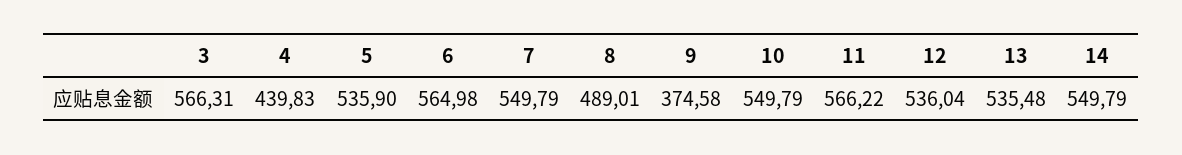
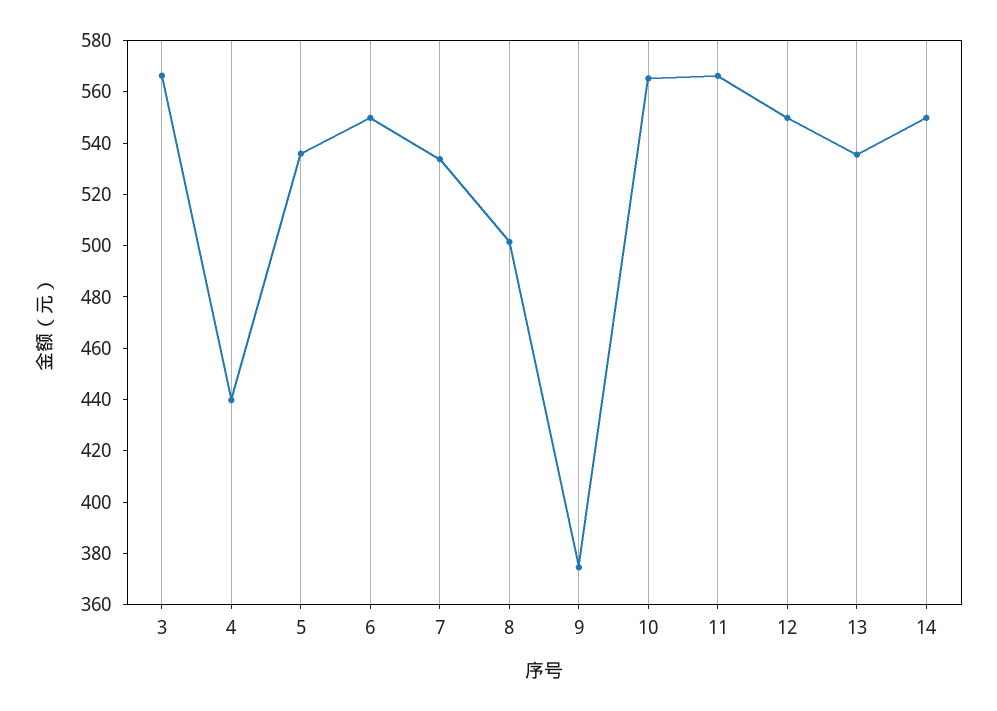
6: 564.98 -> 550
7: 549.79 -> 535
8: 489.01 -> 500
10: 549.79 -> 565
12: 536.04 -> 550

